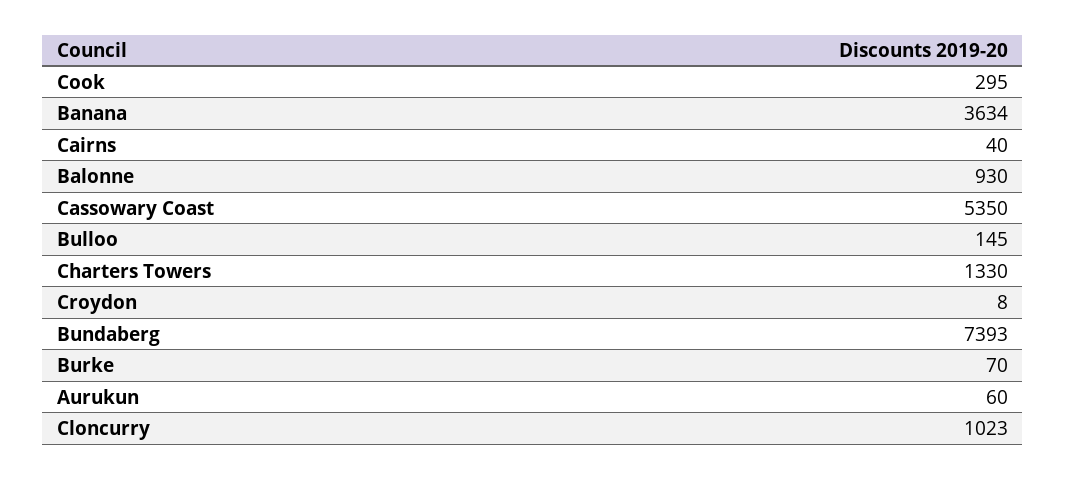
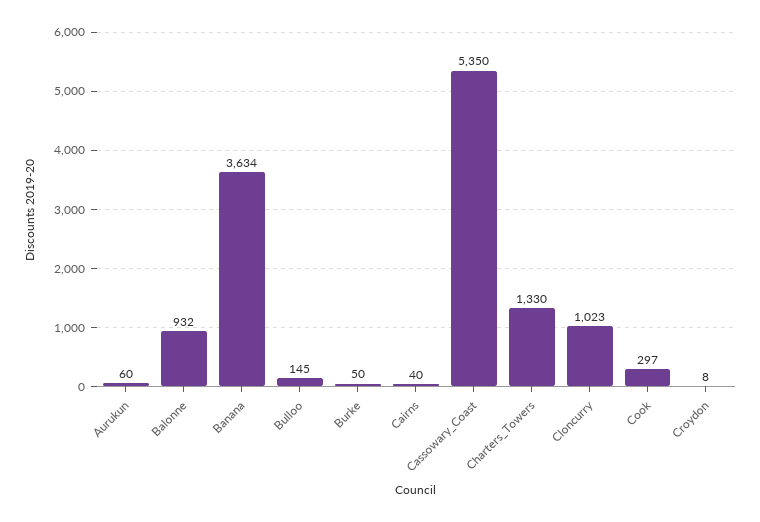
Cook: 295 -> 297
Balonne: 930 -> 932
Bundaberg: 7393 -> none
Burke: 70 -> 50

